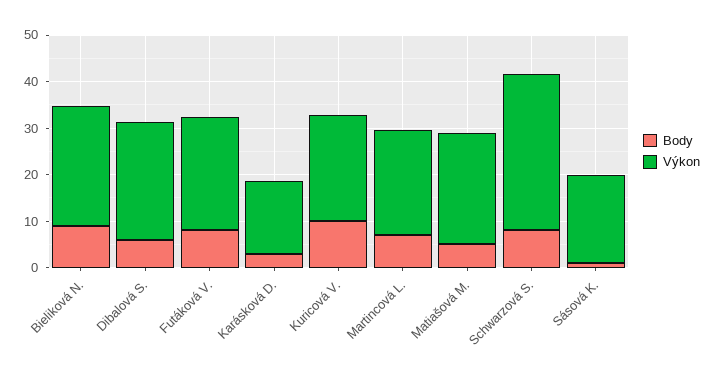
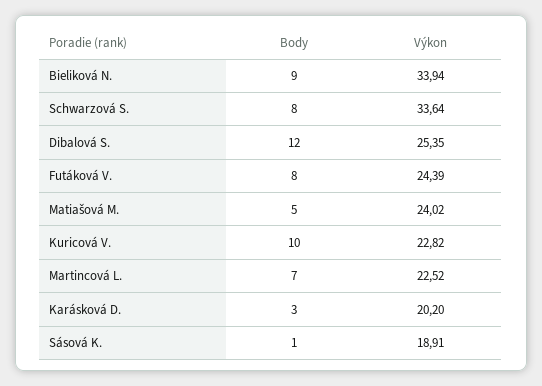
Výkon, Bieliková N.: 26 -> 33.94
Body, Dibalová S.: 6 -> 12
Výkon, Karásková D.: 16 -> 20.2

